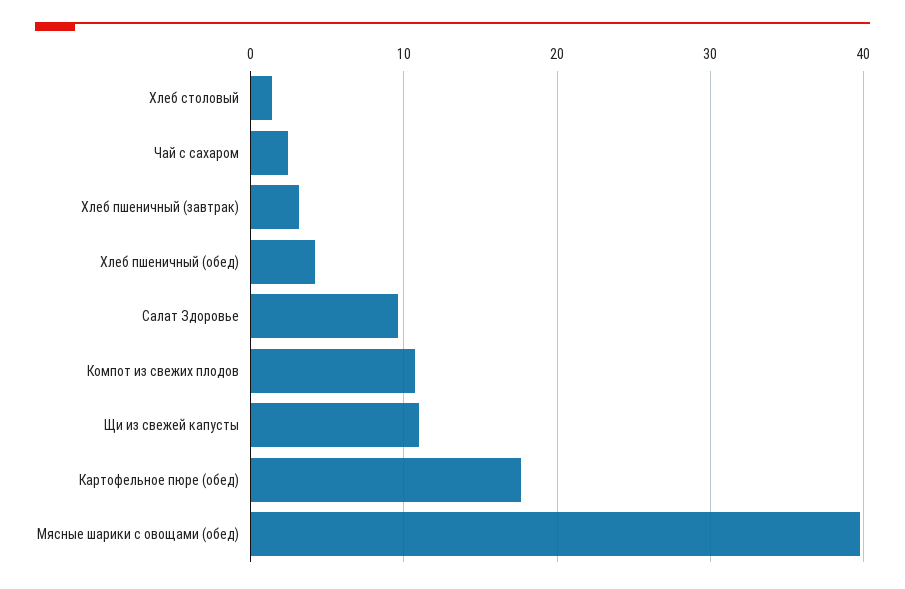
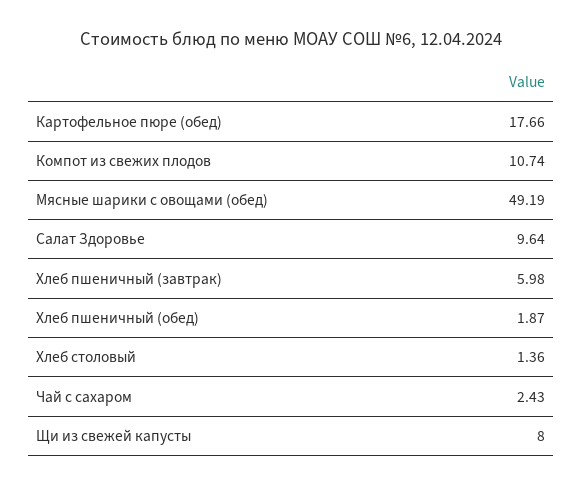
Хлеб пшеничный (завтрак): 3 -> 5.98
Хлеб пшеничный (обед): 4 -> 1.87
Щи из свежей капусты: 11 -> 8
Мясные шарики с овощами (обед): 40 -> 49.19

